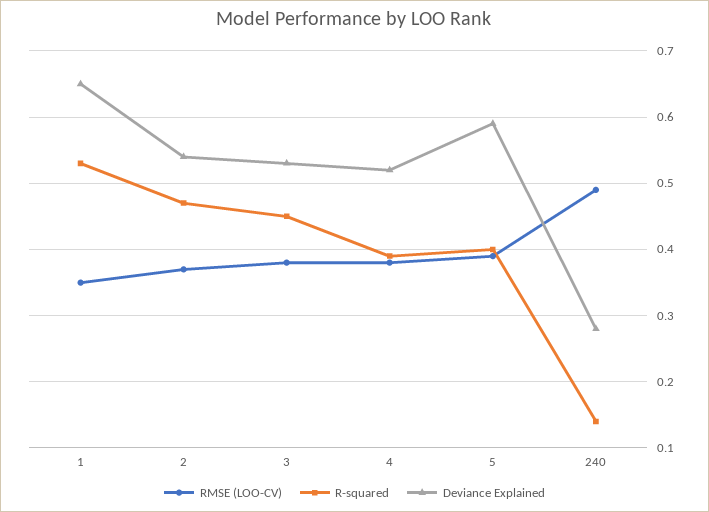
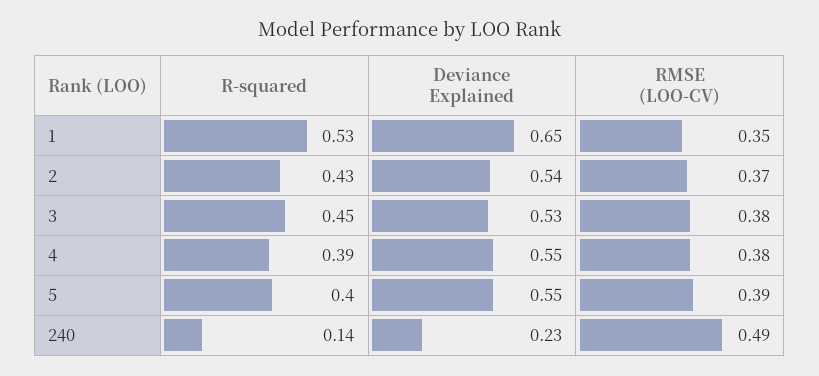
R-squared, 2: 0.47 -> 0.43
Deviance Explained, 4: 0.52 -> 0.55
Deviance Explained, 5: 0.59 -> 0.55
Deviance Explained, 240: 0.28 -> 0.23

